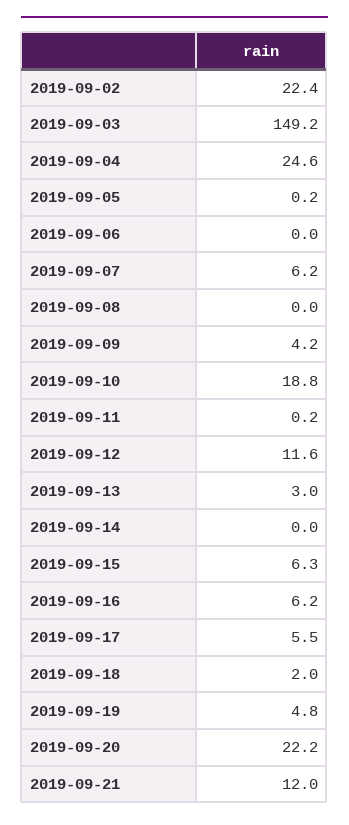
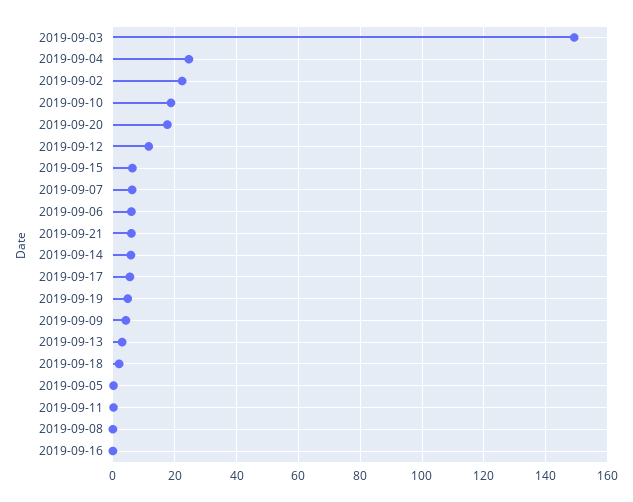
2019-09-06: 0 -> 6
2019-09-14: 0 -> 6
2019-09-16: 6.2 -> 0
2019-09-20: 22.2 -> 18
2019-09-21: 12 -> 6

